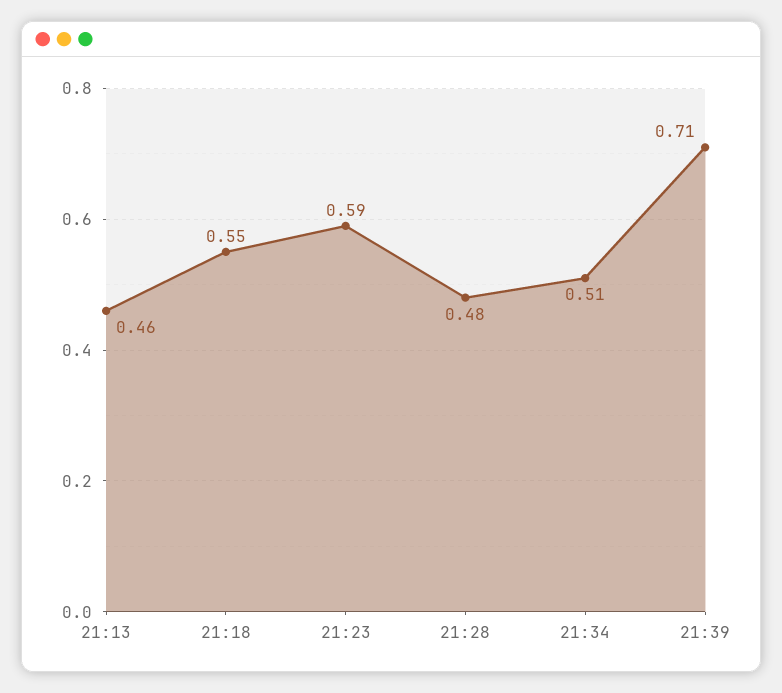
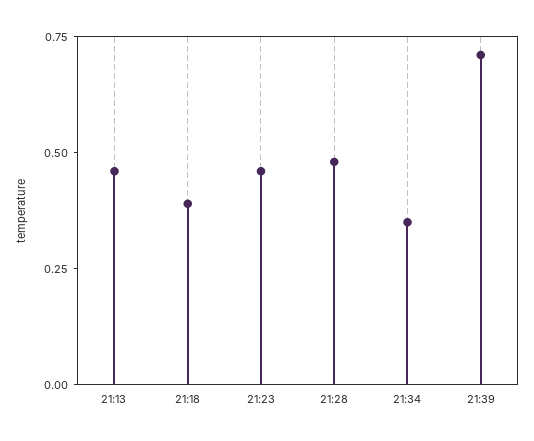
21:18: 0.55 -> 0.4
21:23: 0.59 -> 0.45
21:34: 0.51 -> 0.35

